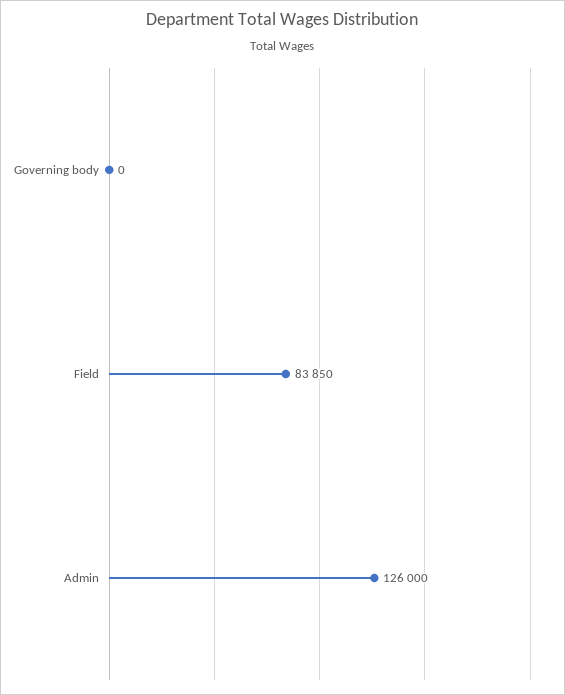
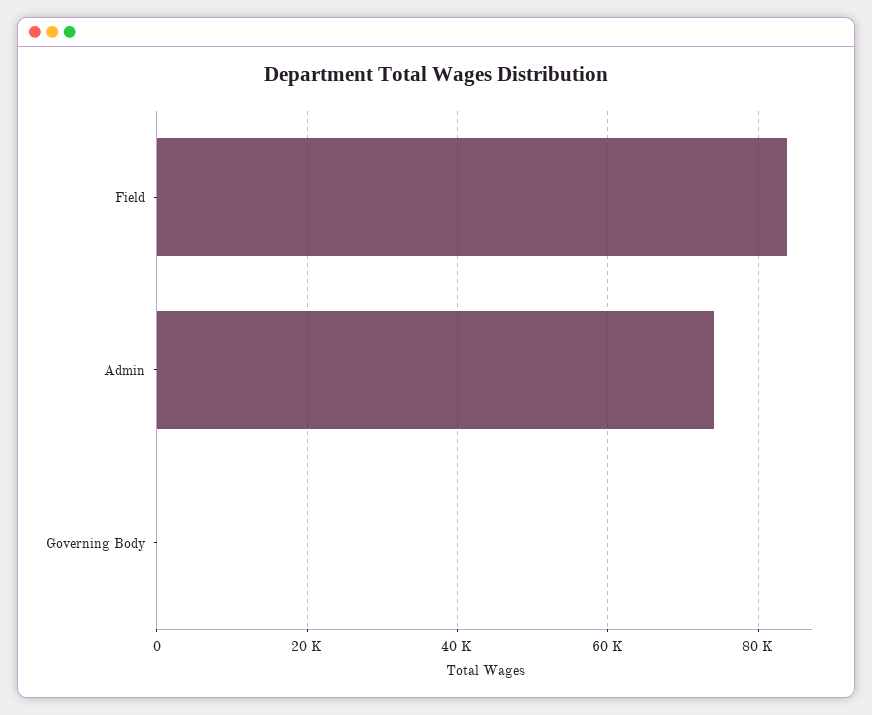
Admin: 126000 -> 74000

